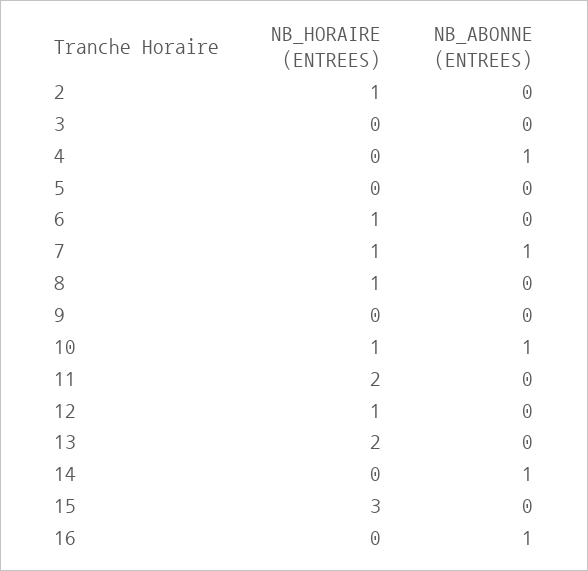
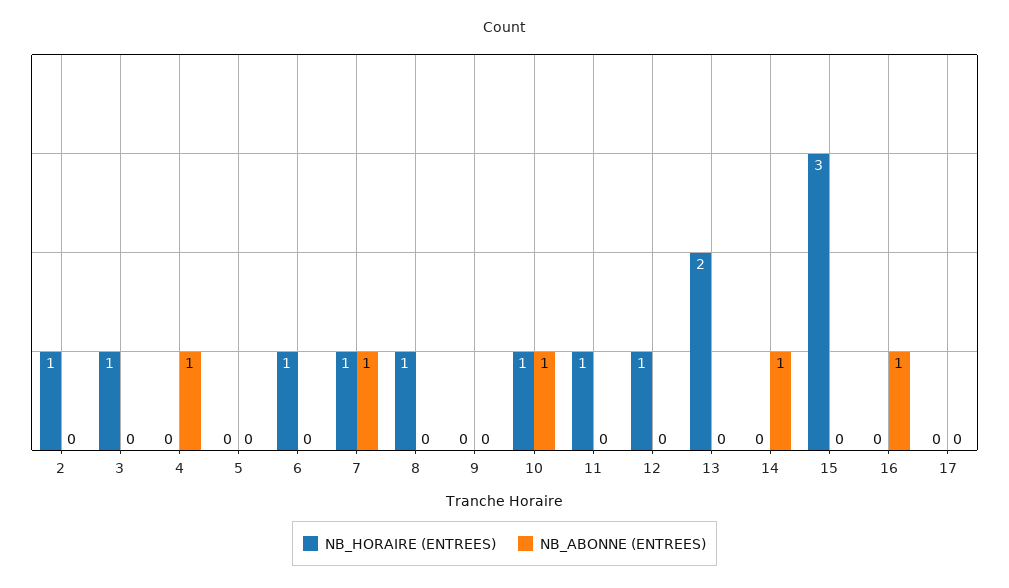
NB_HORAIRE (ENTREES), 3: 0 -> 1
NB_HORAIRE (ENTREES), 11: 2 -> 1
NB_HORAIRE (ENTREES), 17: none -> 0
NB_ABONNE (ENTREES), 17: none -> 0

